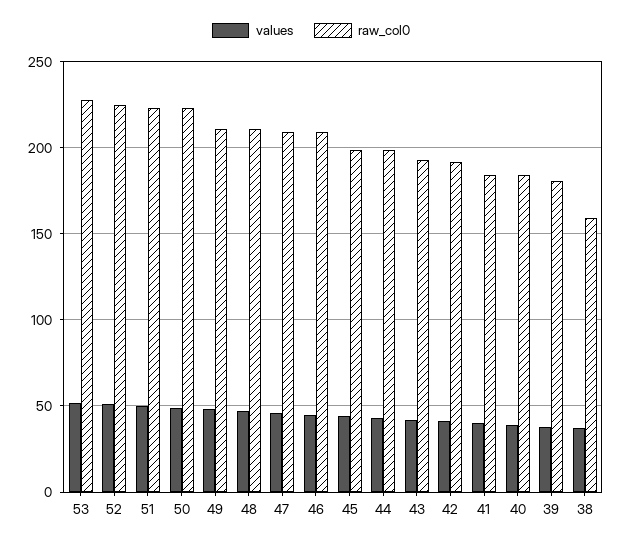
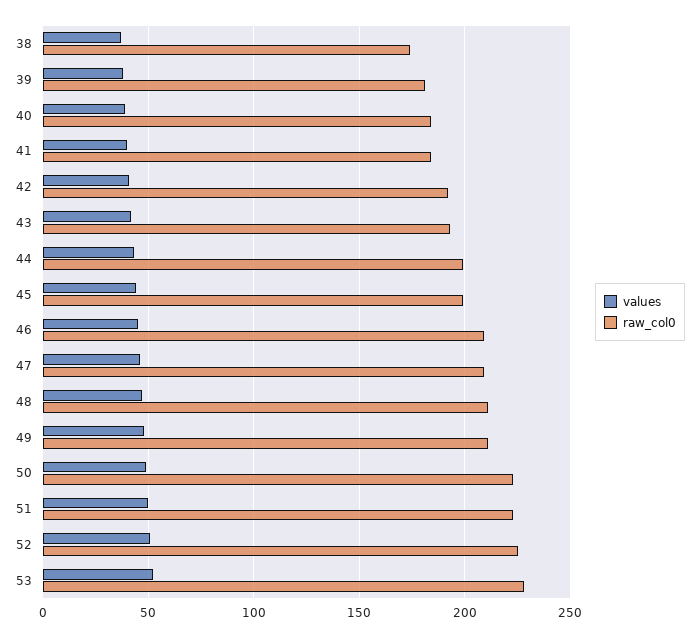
raw_col0, 38: 160 -> 175

